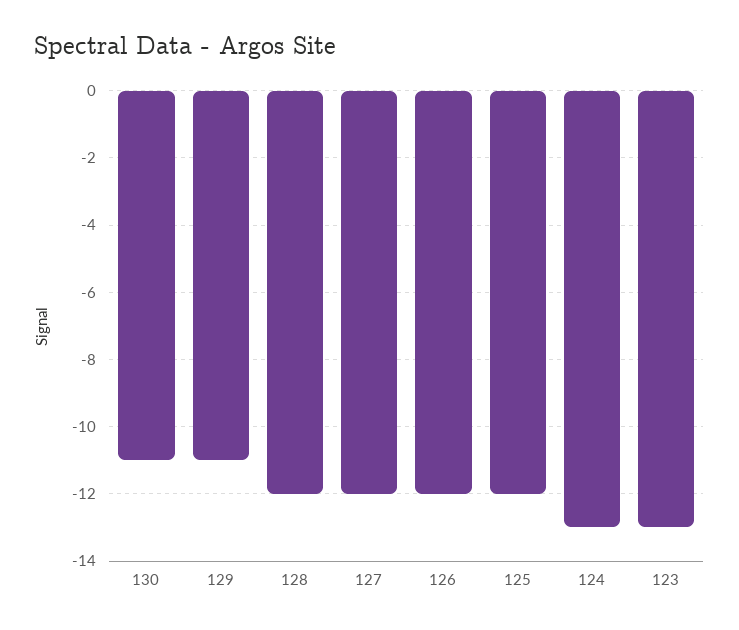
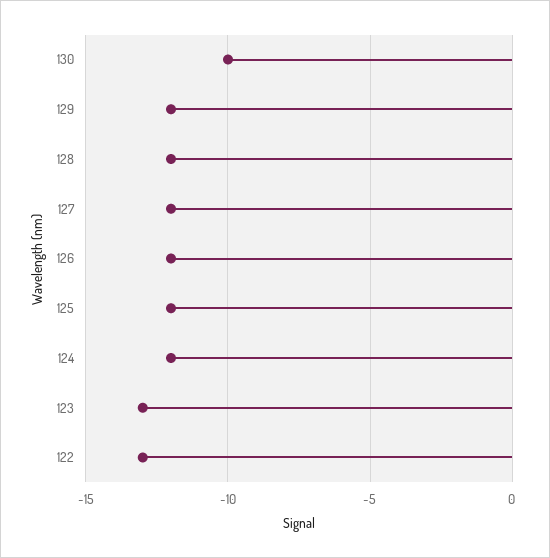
130: -11 -> -10
129: -11 -> -12
124: -13 -> -12
122: none -> -13

